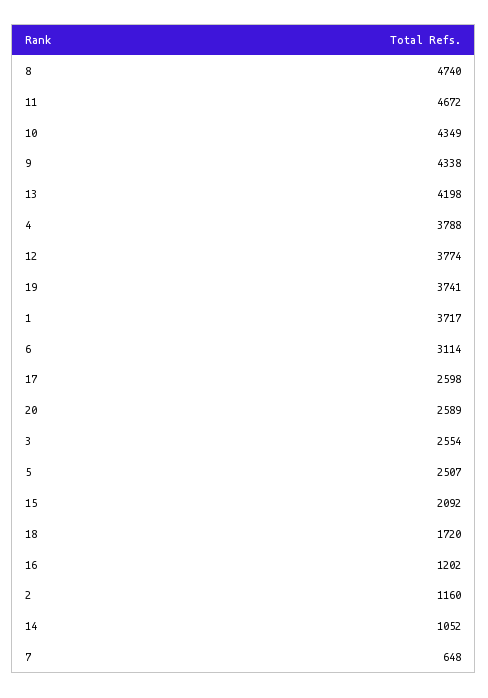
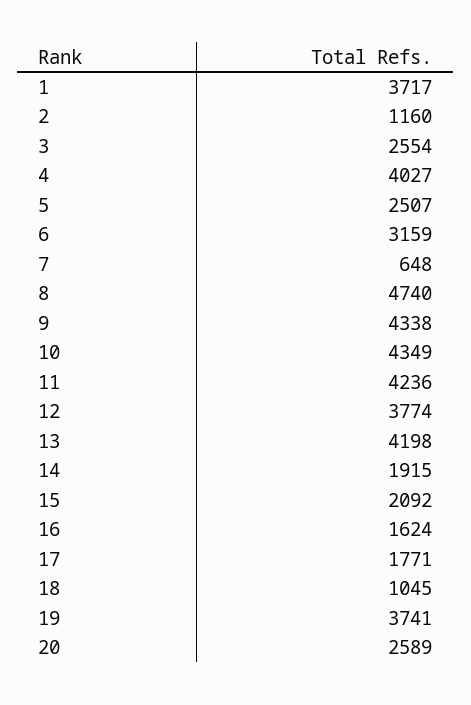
11: 4672 -> 4236
4: 3788 -> 4027
6: 3114 -> 3159
17: 2598 -> 1771
18: 1720 -> 1045
16: 1202 -> 1624
14: 1052 -> 1915

